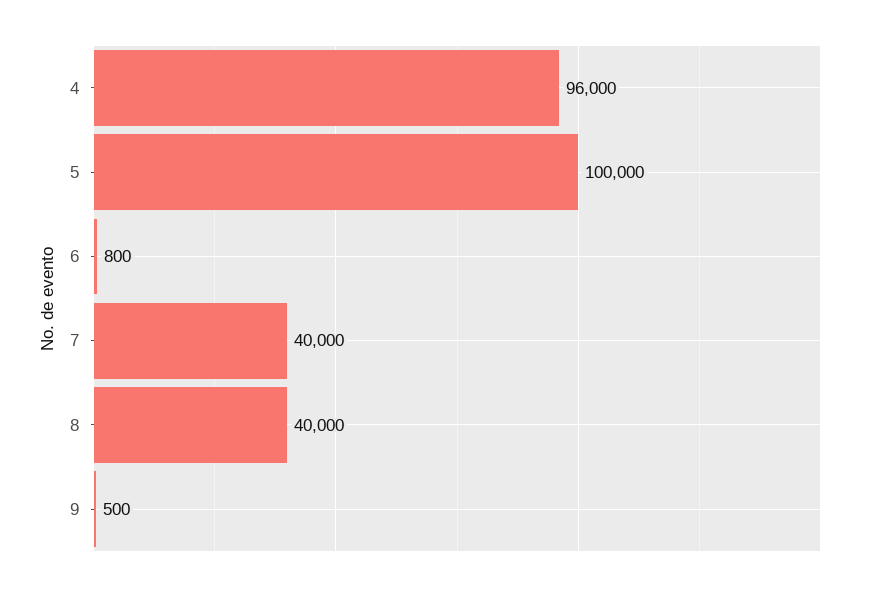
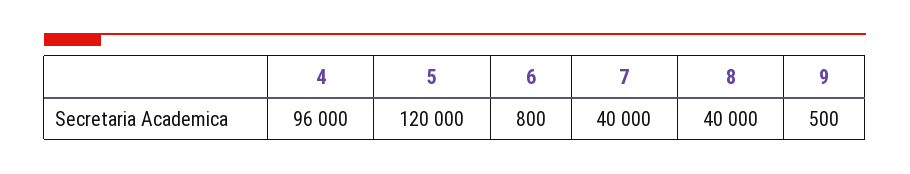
5: 100000 -> 120000

